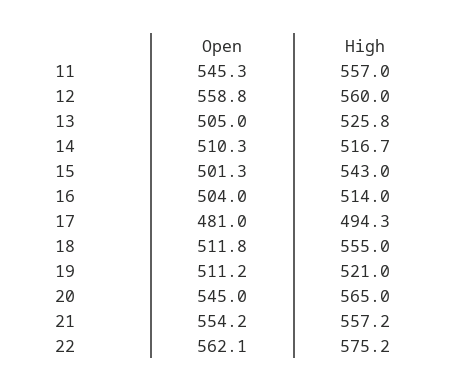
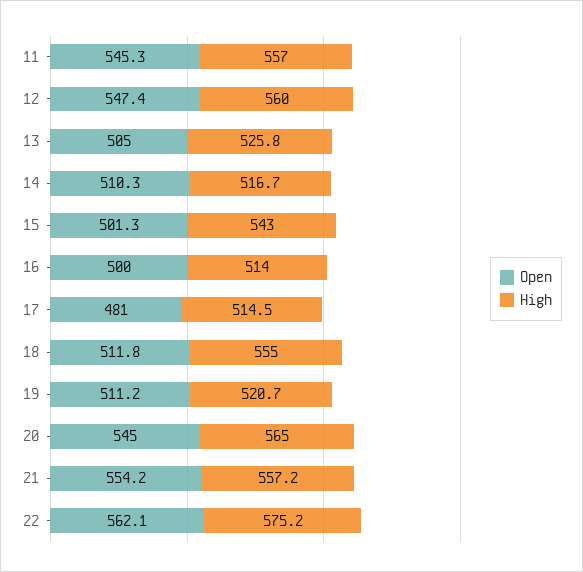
Open, 12: 558.8 -> 547.4
Open, 16: 504 -> 500
High, 17: 494.3 -> 514.5
High, 19: 521 -> 520.7

